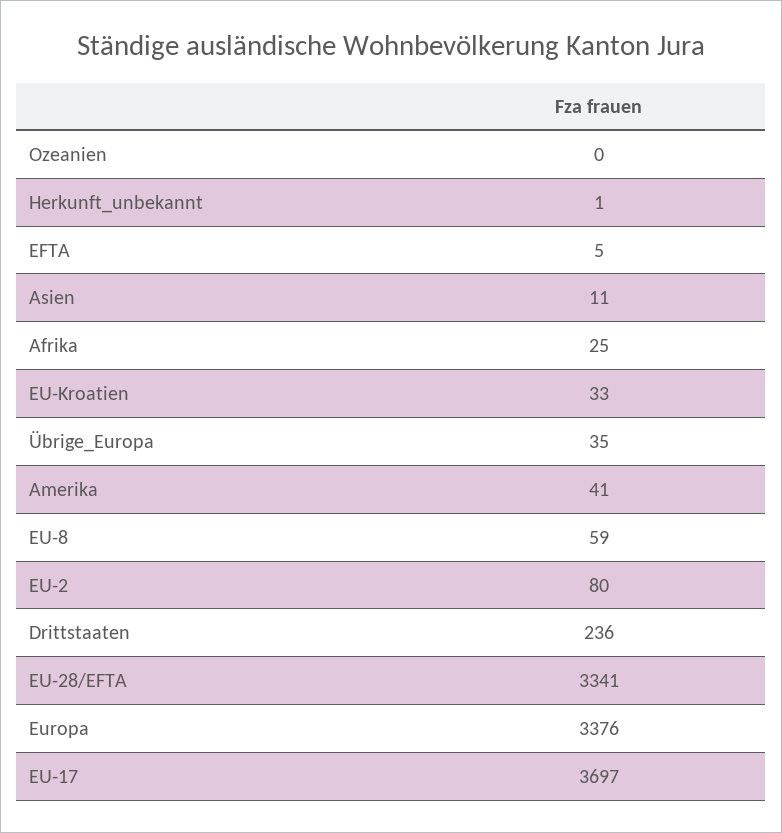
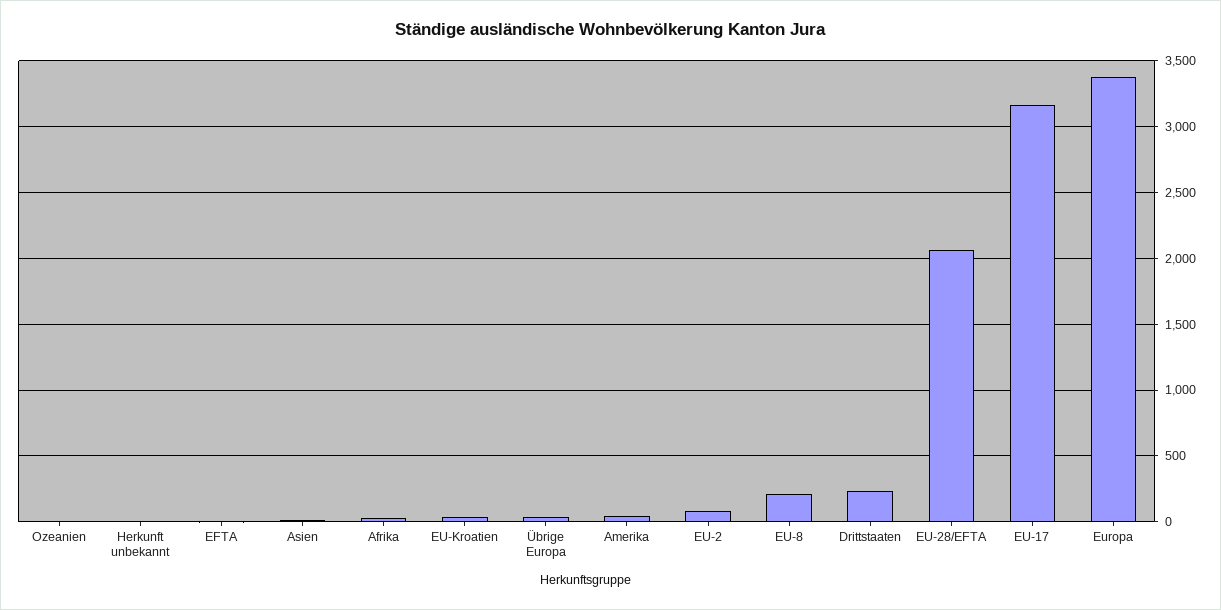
EU-8: 59 -> 200
EU-28/EFTA: 3341 -> 2050
EU-17: 3697 -> 3150

